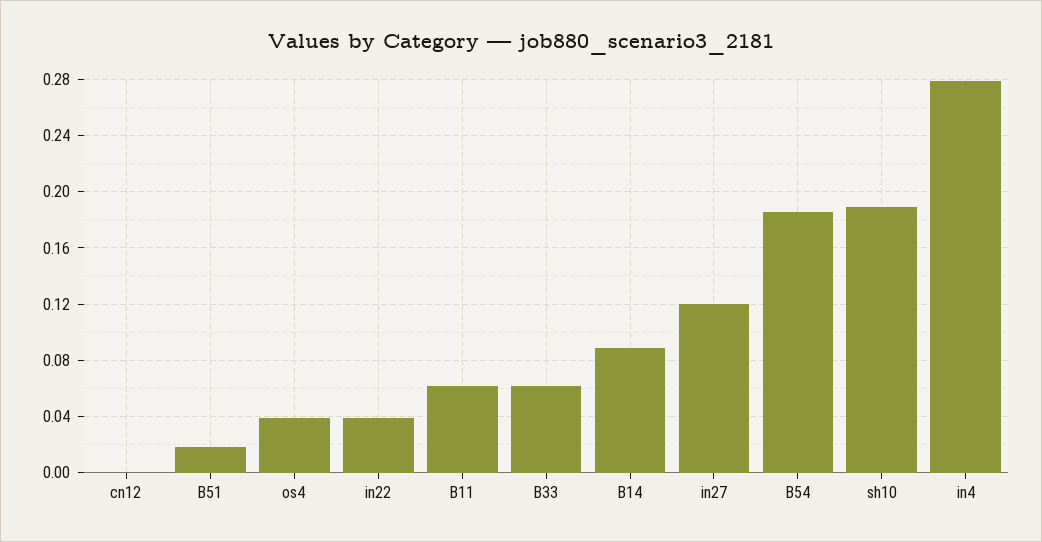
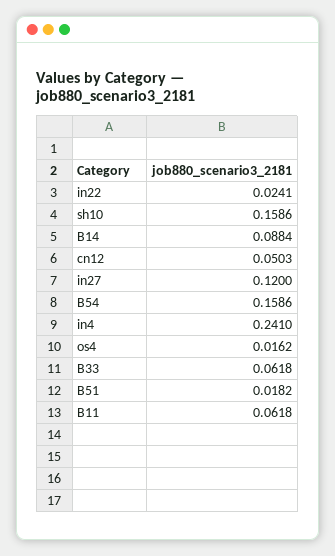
cn12: 0 -> 0.0503
os4: 0.04 -> 0.0162
in22: 0.04 -> 0.0241
B54: 0.185 -> 0.1586
sh10: 0.19 -> 0.1586
in4: 0.28 -> 0.241

